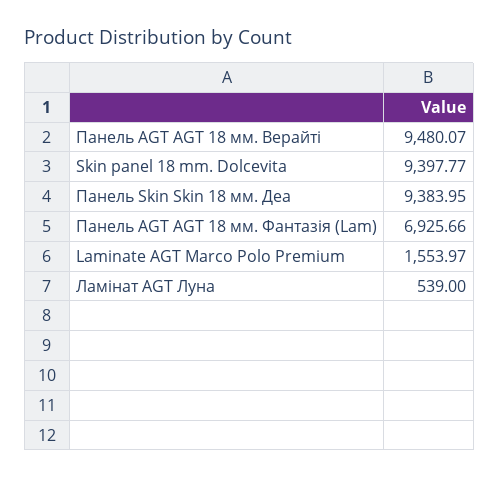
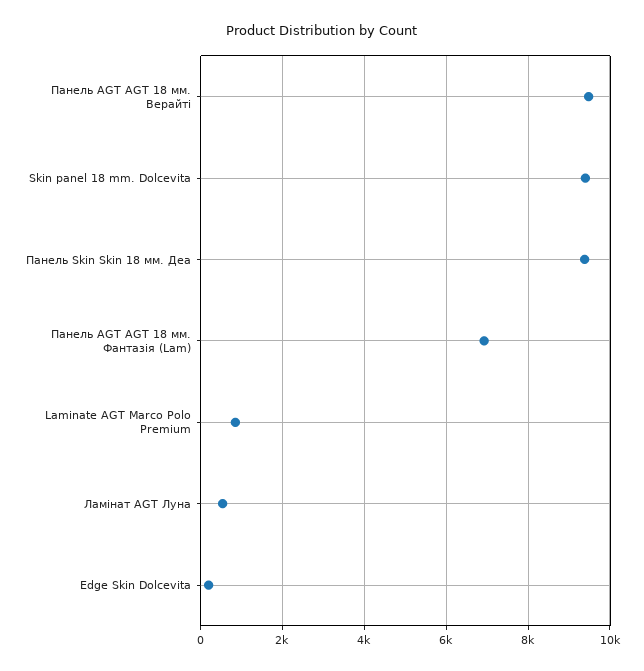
Laminate AGT Marco Polo Premium: 1553.97 -> 800
Edge Skin Dolcevita: none -> 200

